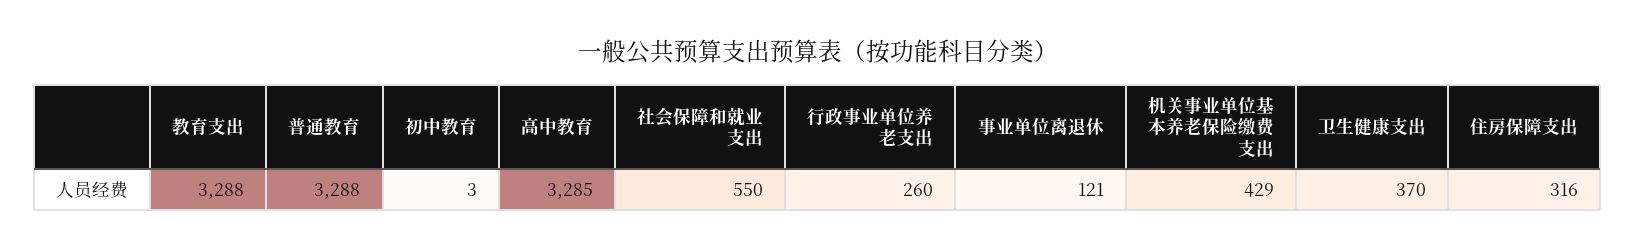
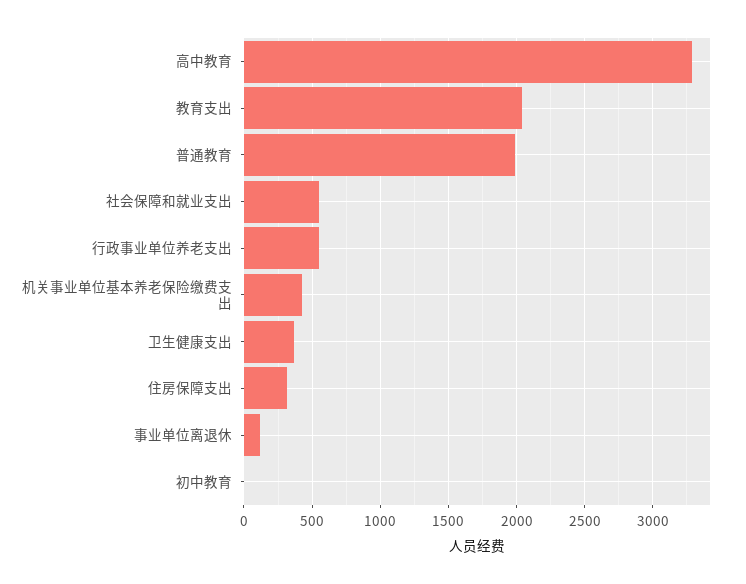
教育支出: 3288 -> 2050
普通教育: 3288 -> 2000
行政事业单位养老支出: 260 -> 550

